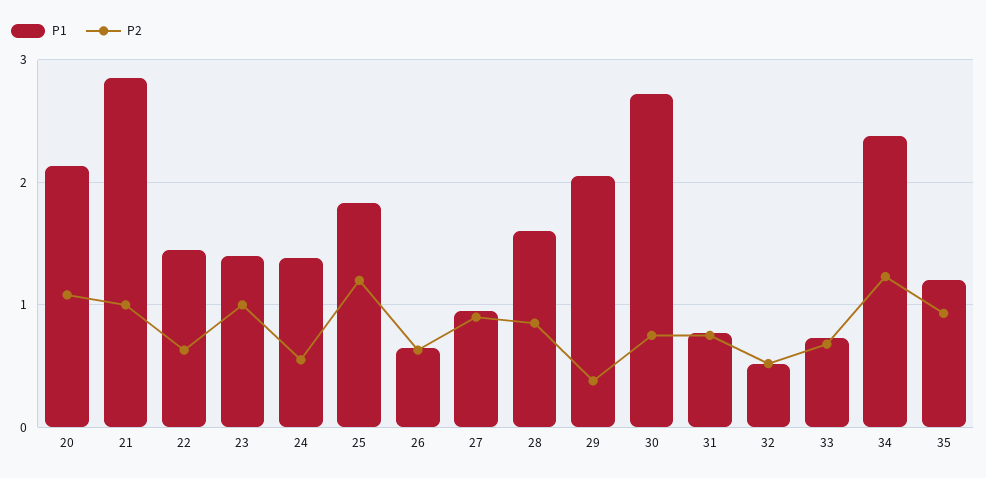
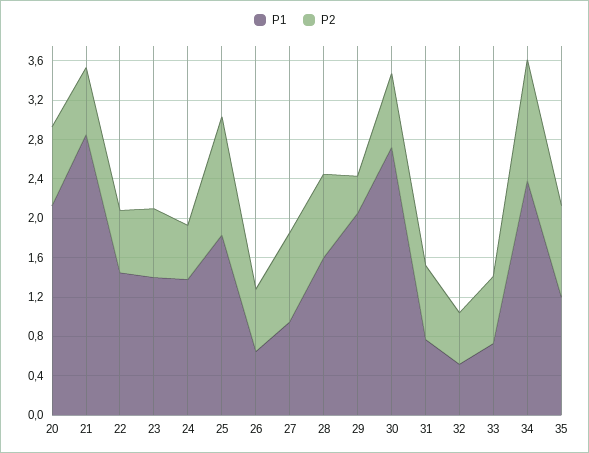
P2, 20: 1.1 -> 0.8
P2, 21: 1 -> 0.7
P2, 23: 1 -> 0.7

